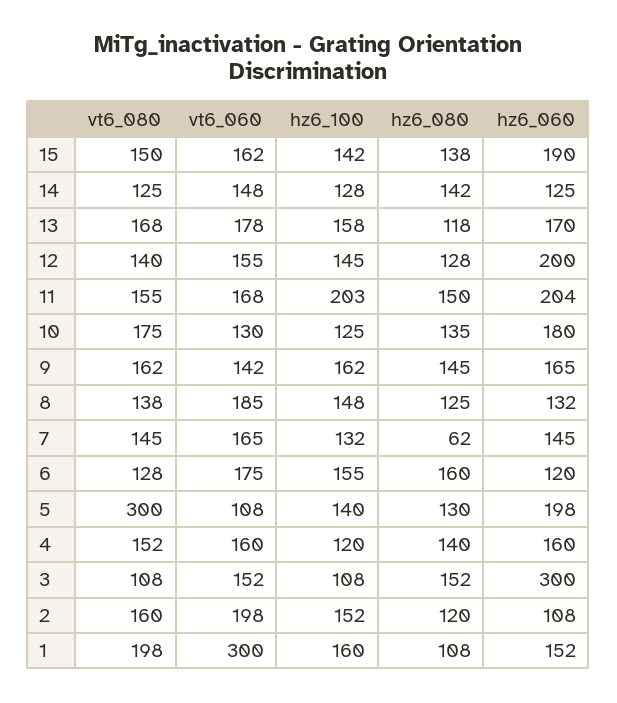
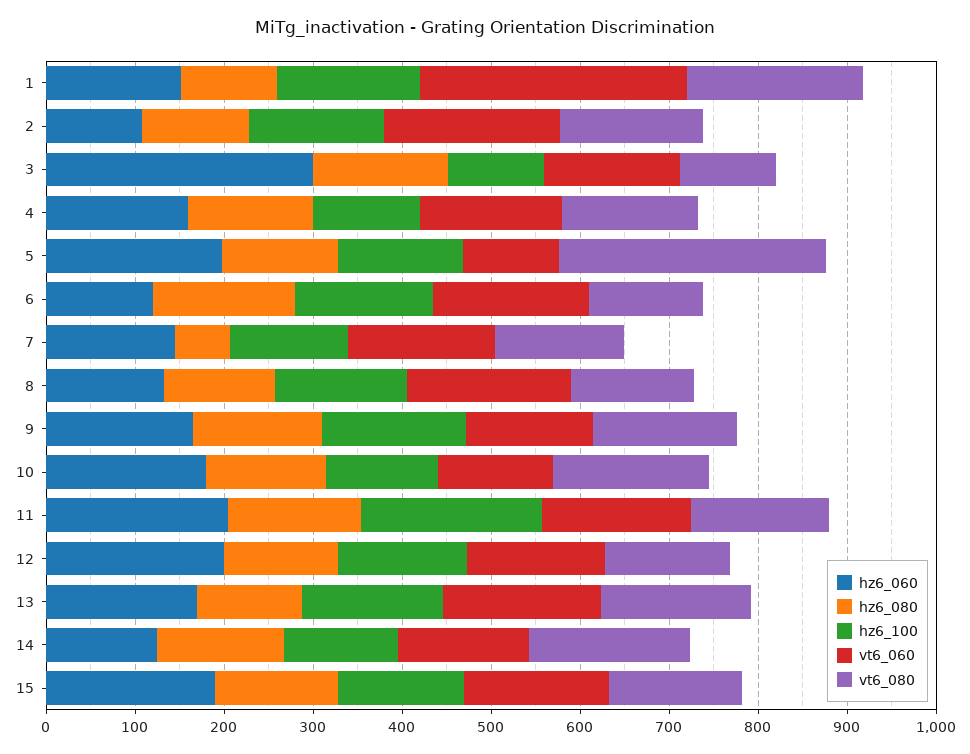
vt6_080, 14: 125 -> 180

